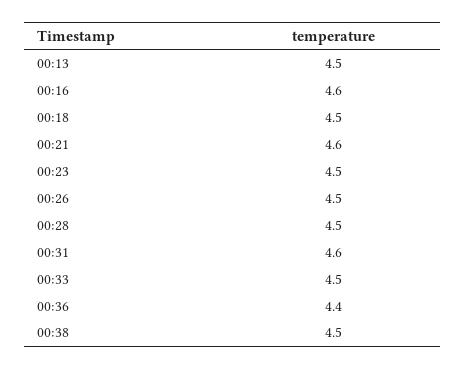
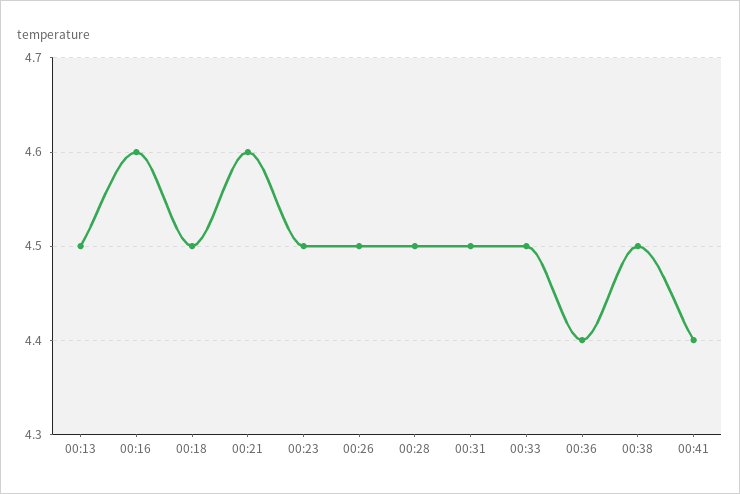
00:31: 4.6 -> 4.5
00:41: none -> 4.4

